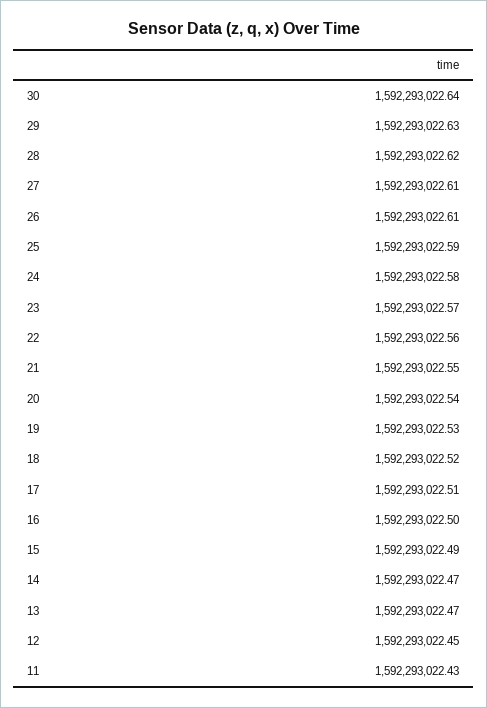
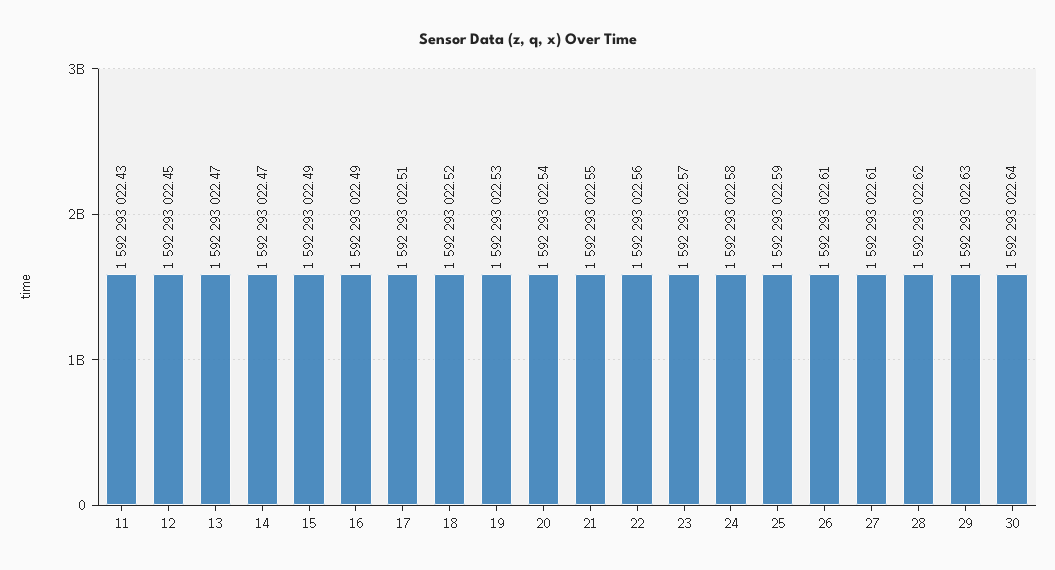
16: 1592293022.5 -> 1592293022.49

